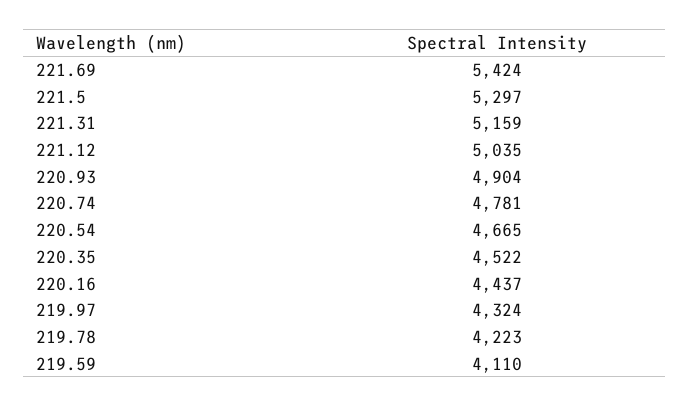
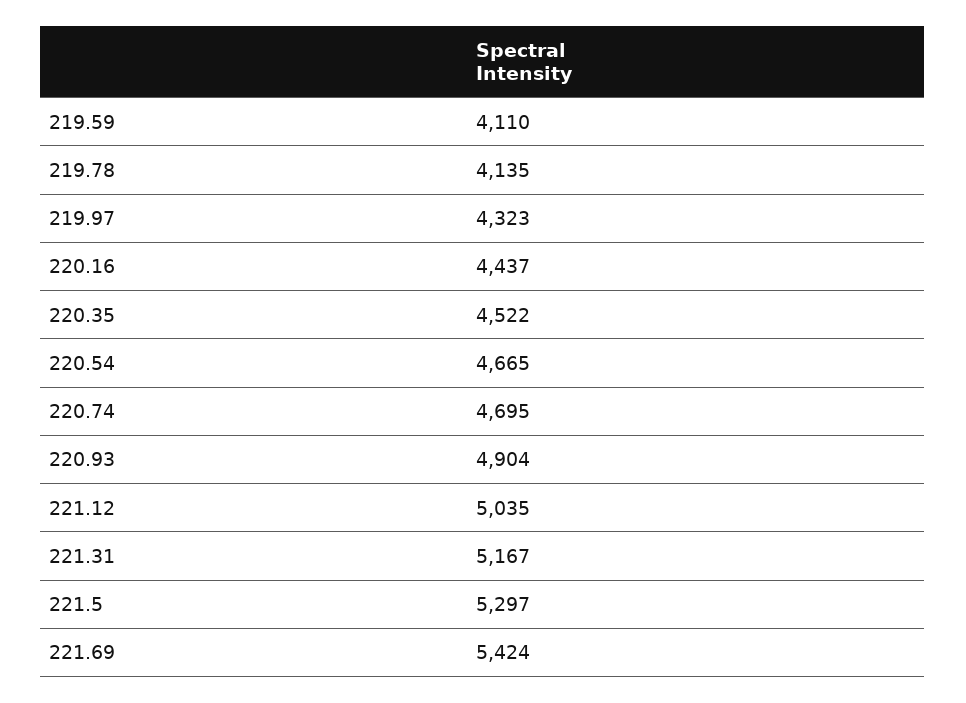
221.31: 5159 -> 5167
220.74: 4781 -> 4695
219.97: 4324 -> 4323
219.78: 4223 -> 4135

